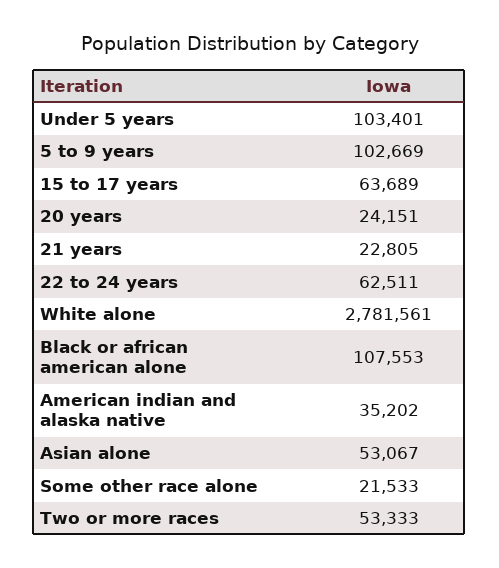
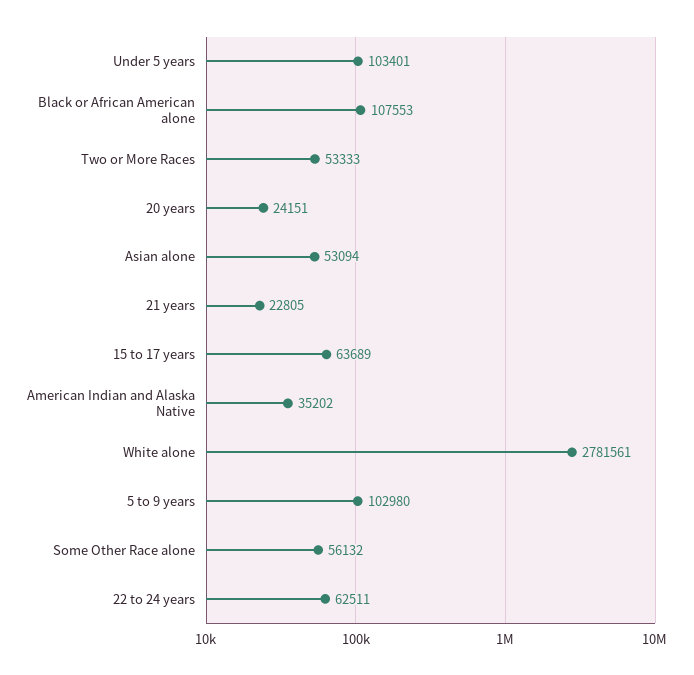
5 to 9 years: 102669 -> 102980
Asian alone: 53067 -> 53094
Some other race alone: 21533 -> 56132

